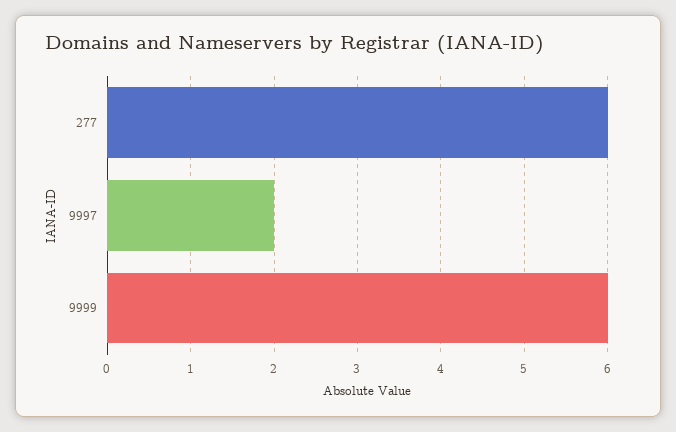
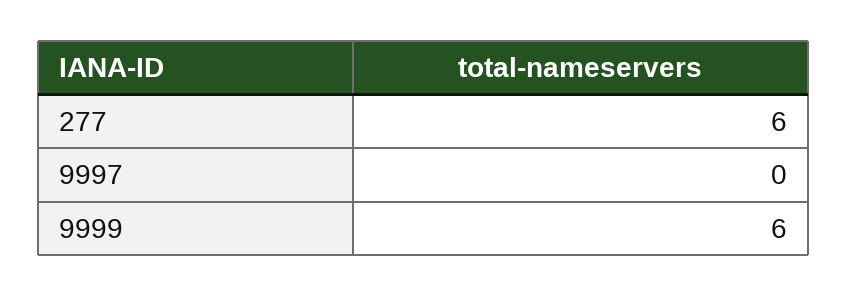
9997: 2 -> 0

